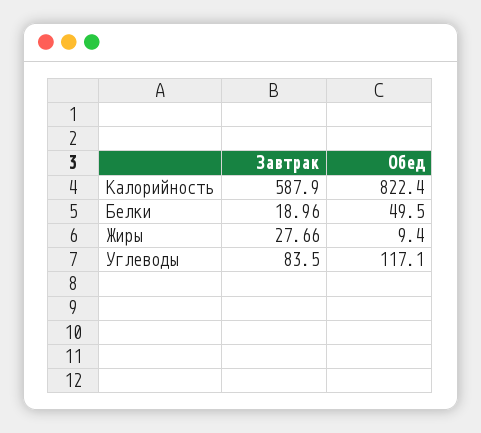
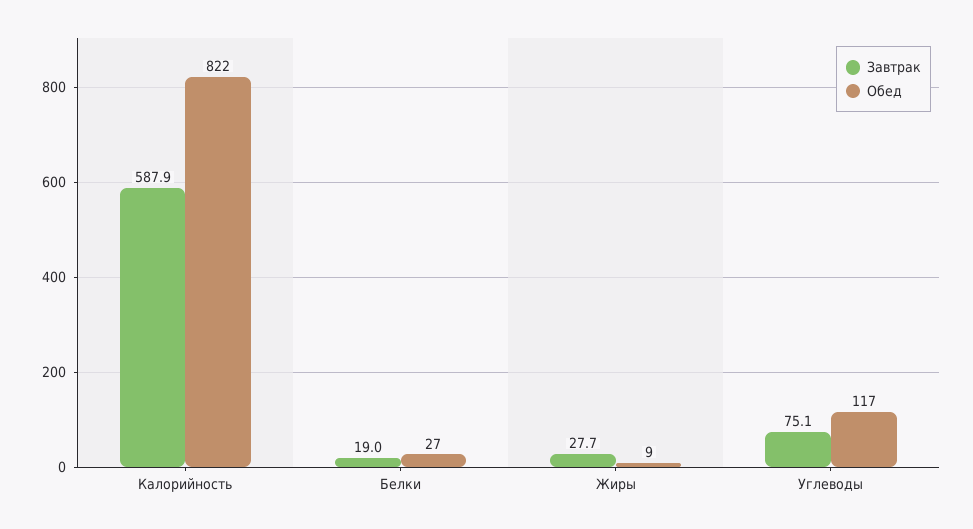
Обед, Белки: 49.5 -> 27
Завтрак, Углеводы: 83.5 -> 75.1

